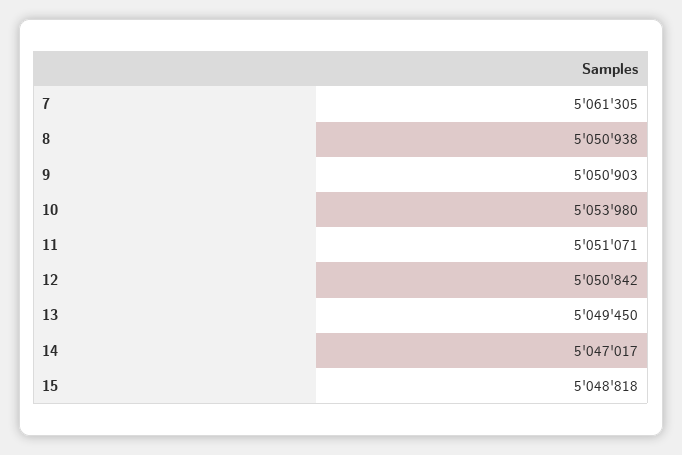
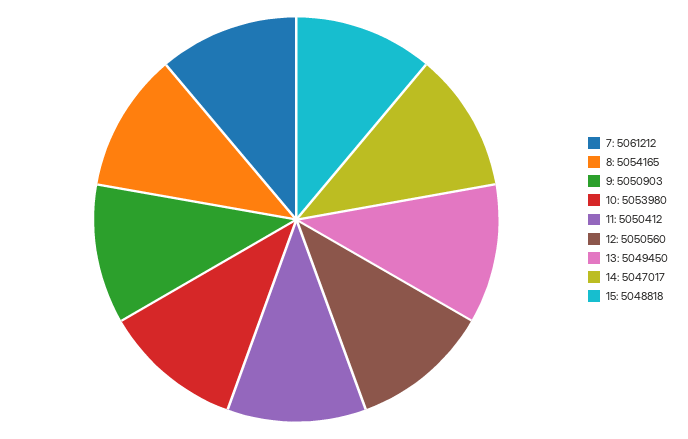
7: 5061305 -> 5061212
8: 5050938 -> 5054165
11: 5051071 -> 5050412
12: 5050842 -> 5050560

